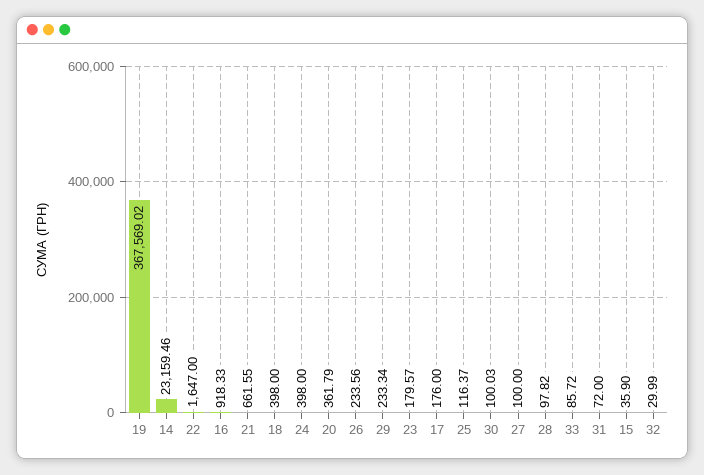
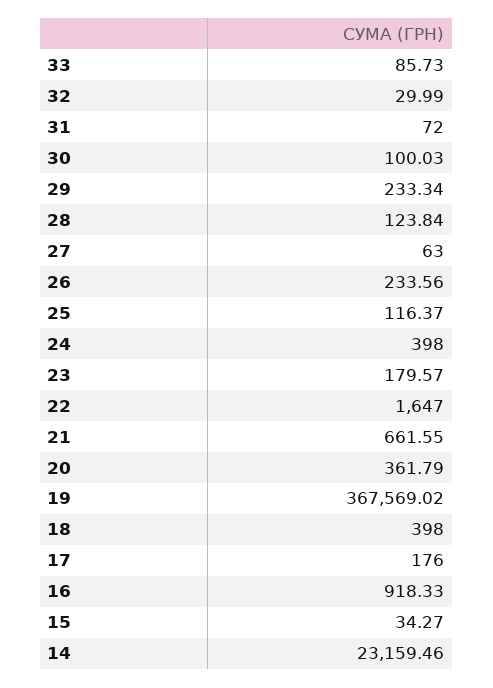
27: 100 -> 63
28: 97.82 -> 123.84
33: 85.72 -> 85.73
15: 35.9 -> 34.27

